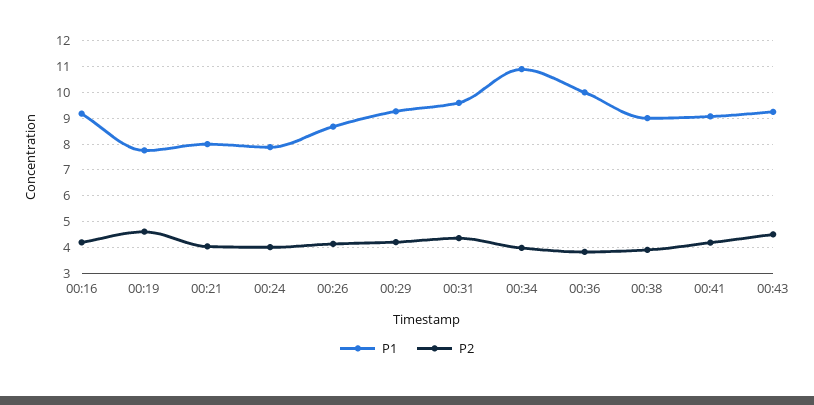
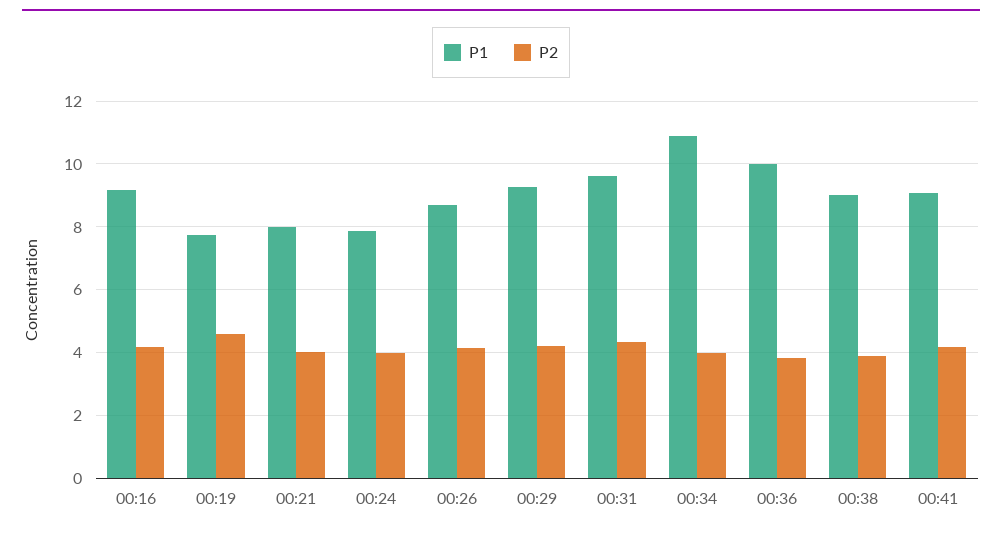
P1, 00:43: 9.25 -> none
P2, 00:43: 4.5 -> none

